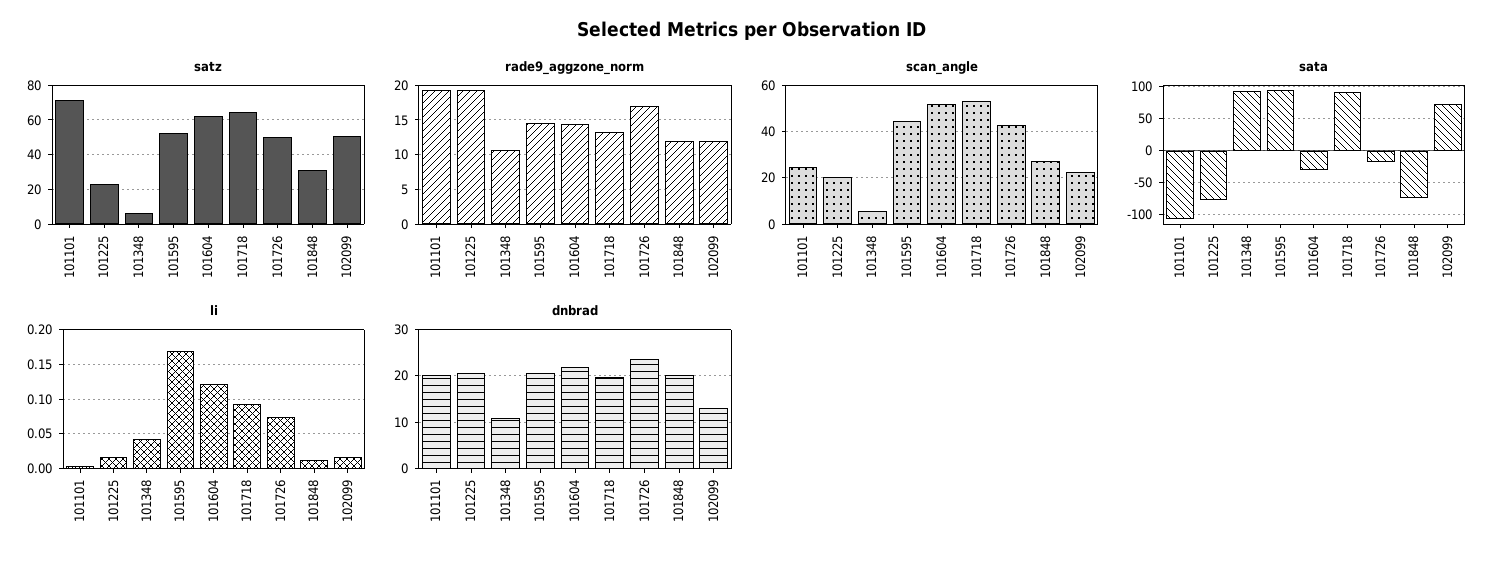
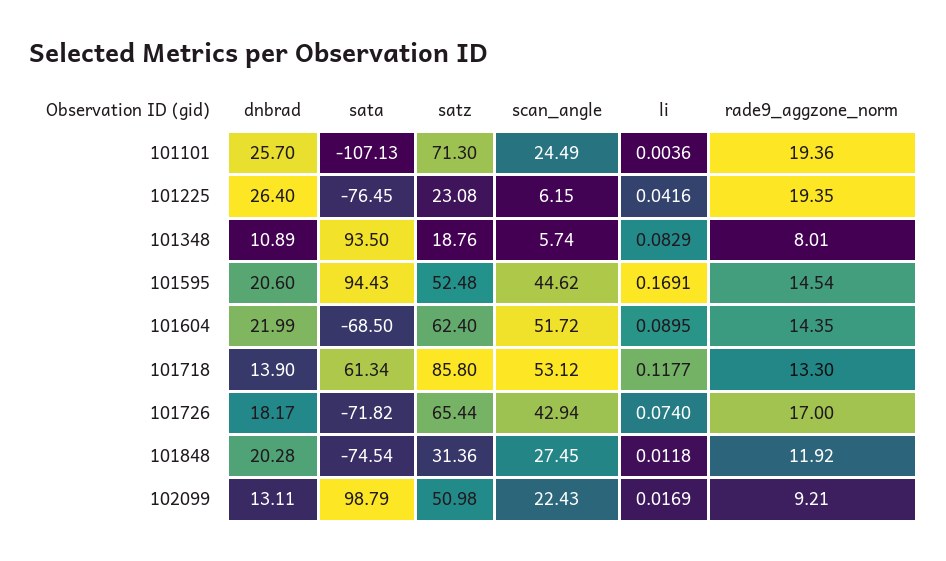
satz, 101348: 5 -> 18.76
satz, 101718: 65 -> 85.8
satz, 101726: 50 -> 65.44
rade9_aggzone_norm, 101348: 11 -> 8.01
rade9_aggzone_norm, 102099: 12 -> 9.21
scan_angle, 101225: 20 -> 6.15
sata, 101604: -30 -> -68.5
sata, 101718: 90 -> 61.34
sata, 101726: -20 -> -71.82
sata, 102099: 70 -> 98.79
li, 101225: 0.02 -> 0.0416
li, 101348: 0.04 -> 0.0829
li, 101604: 0.12 -> 0.0895
li, 101718: 0.09 -> 0.1177
dnbrad, 101101: 20 -> 25.7
dnbrad, 101225: 20 -> 26.4
dnbrad, 101718: 20 -> 13.9
dnbrad, 101726: 24 -> 18.17

